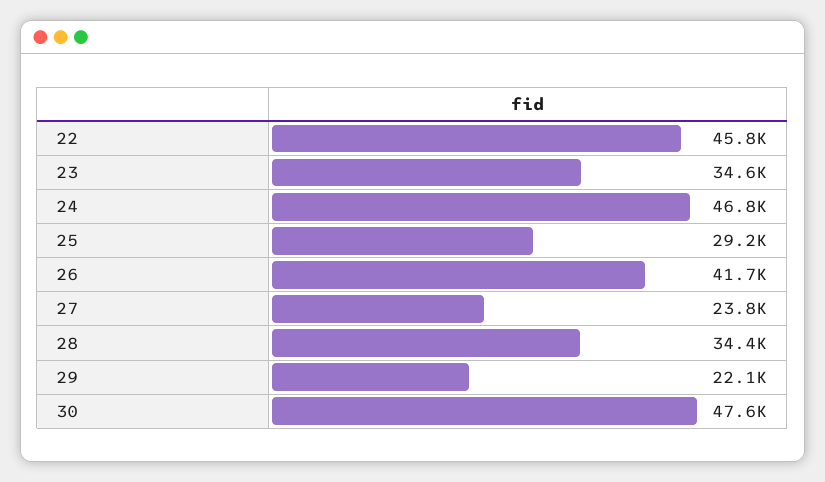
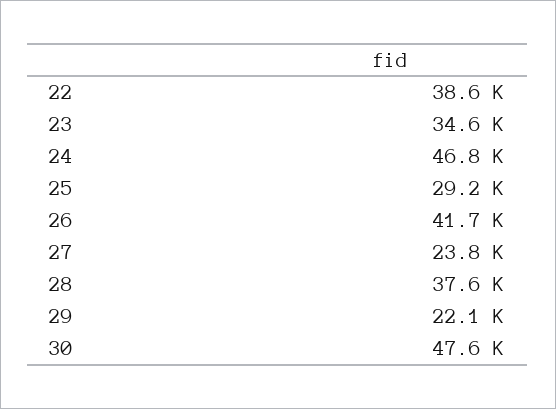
22: 45800 -> 38600
28: 34400 -> 37600

